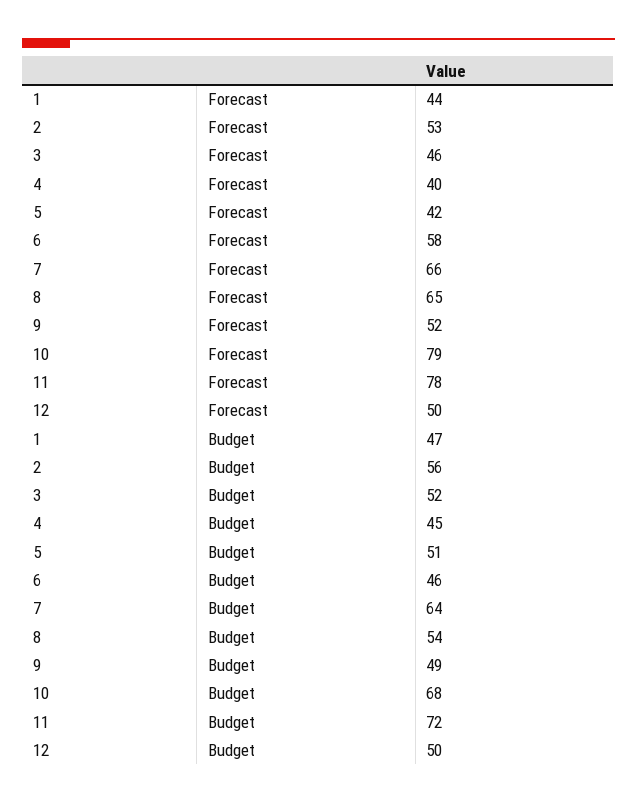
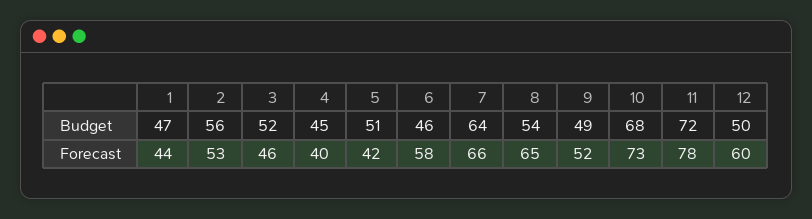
10, Forecast: 79 -> 73
12, Forecast: 50 -> 60

